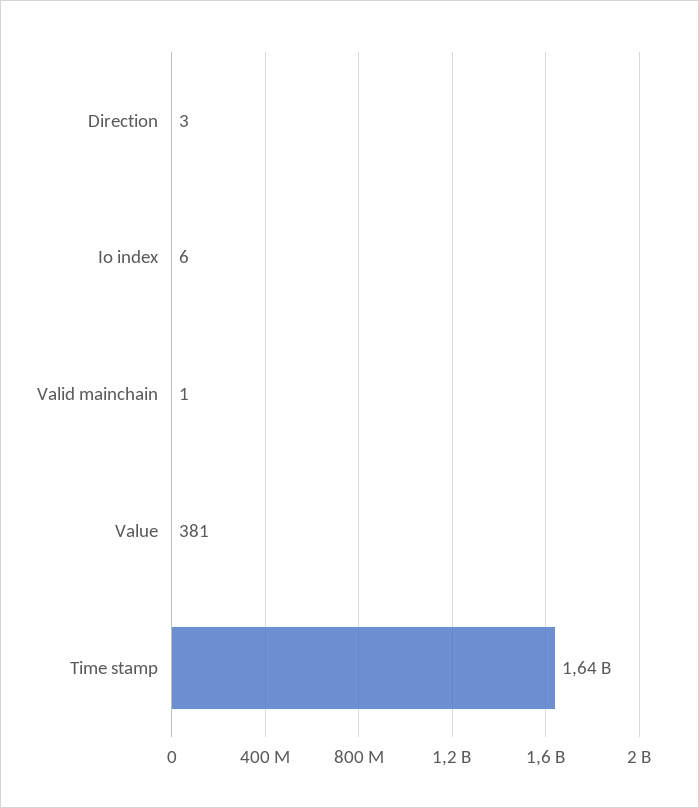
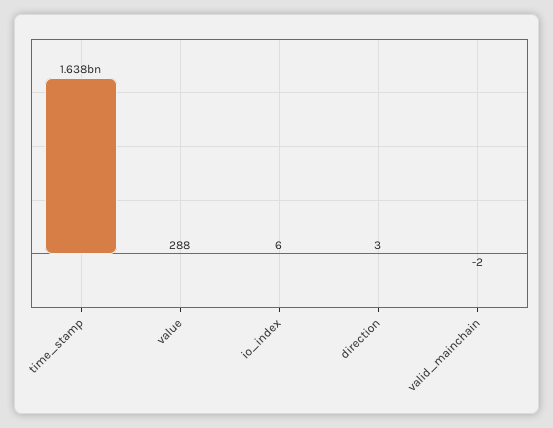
Valid mainchain: 1 -> -2
Value: 381 -> 288

